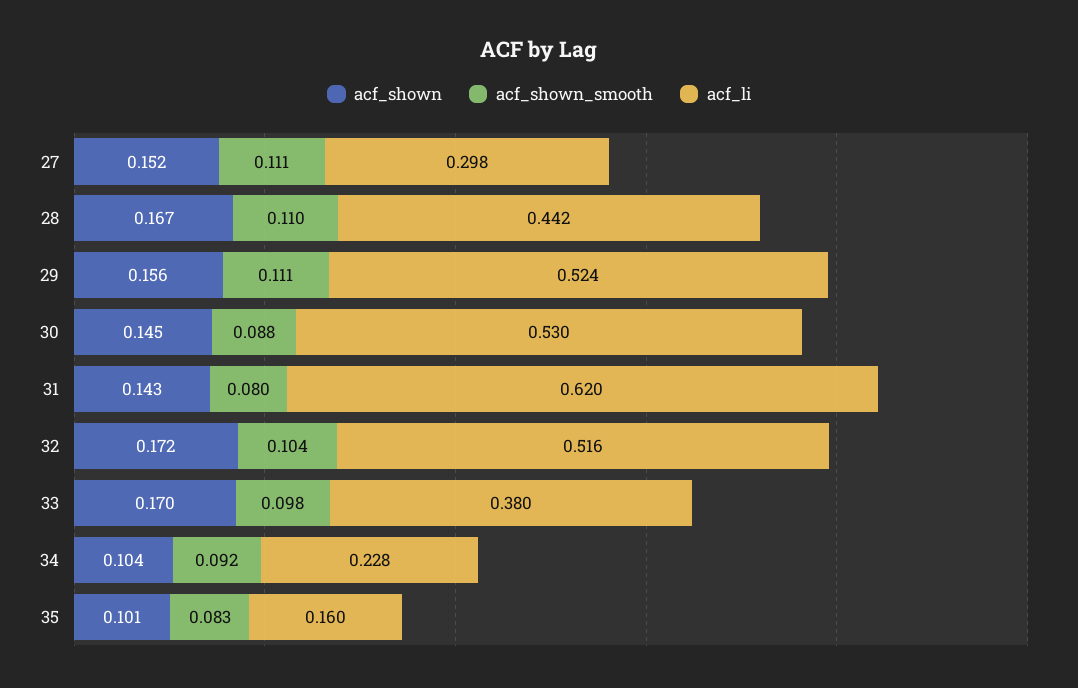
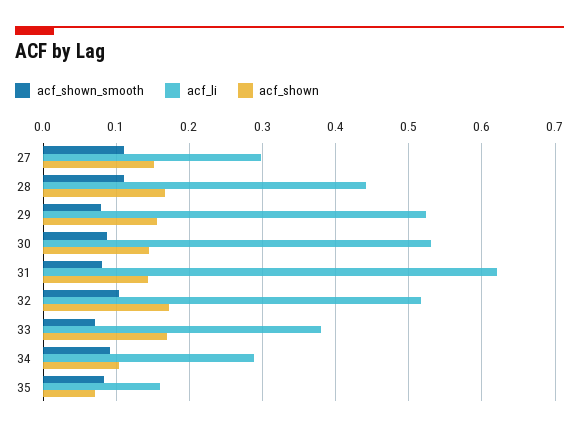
acf_shown_smooth, 29: 0.111 -> 0.08
acf_shown_smooth, 33: 0.098 -> 0.07
acf_li, 34: 0.228 -> 0.29
acf_shown, 35: 0.101 -> 0.07

